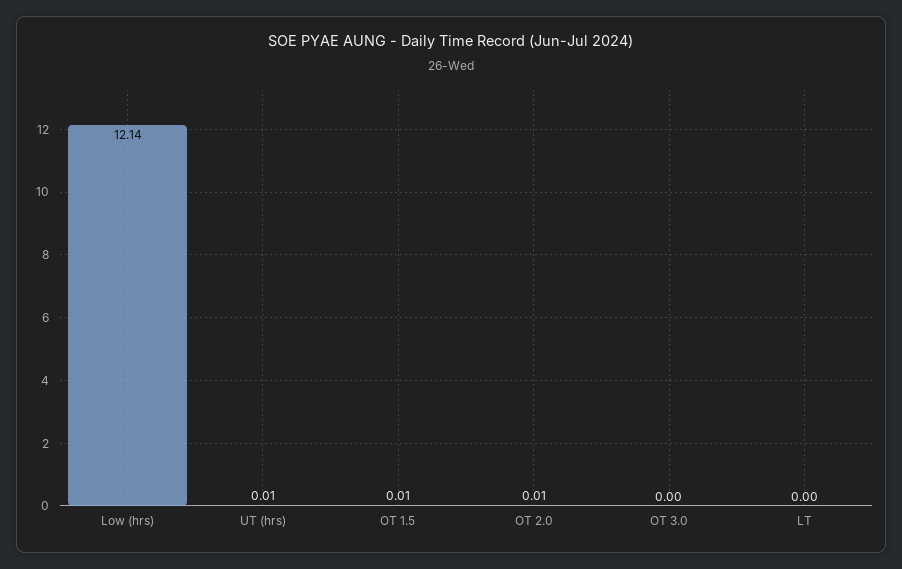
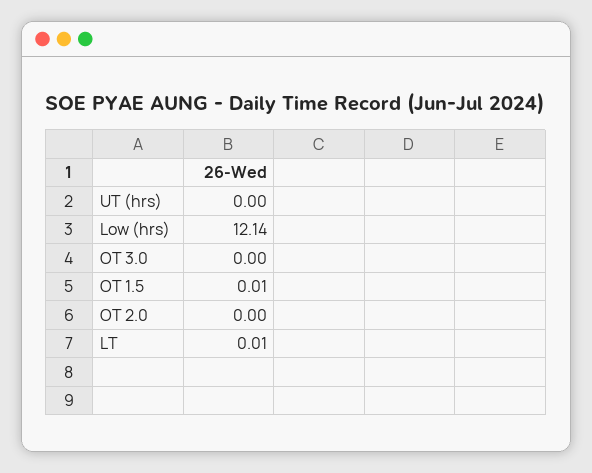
UT (hrs): 0.01 -> 0
OT 2.0: 0.01 -> 0
LT: 0 -> 0.01

